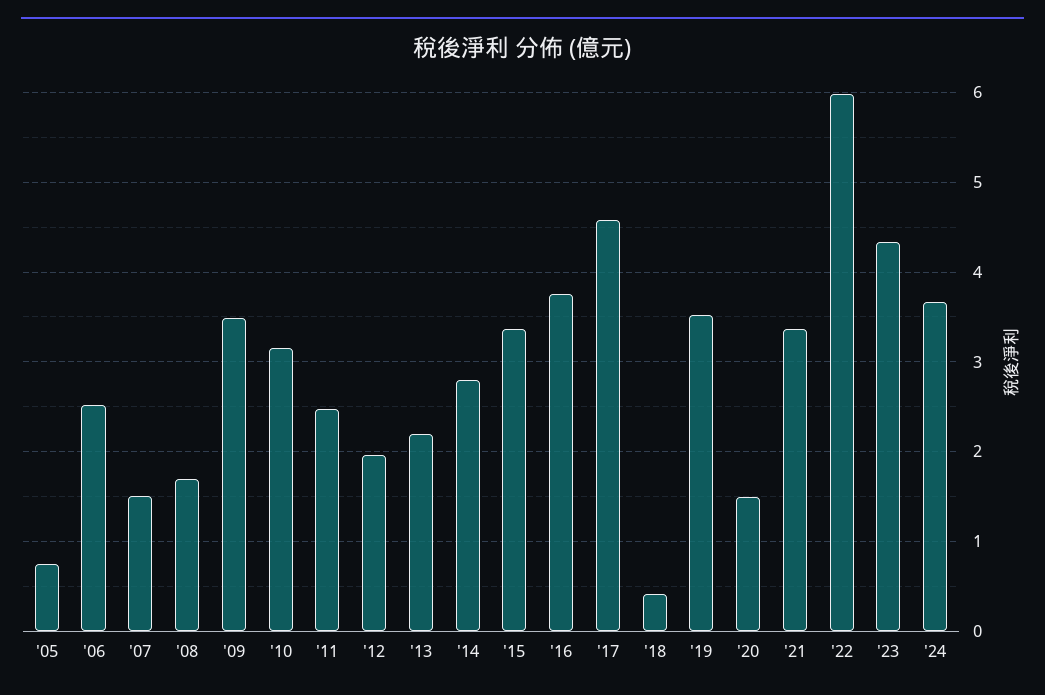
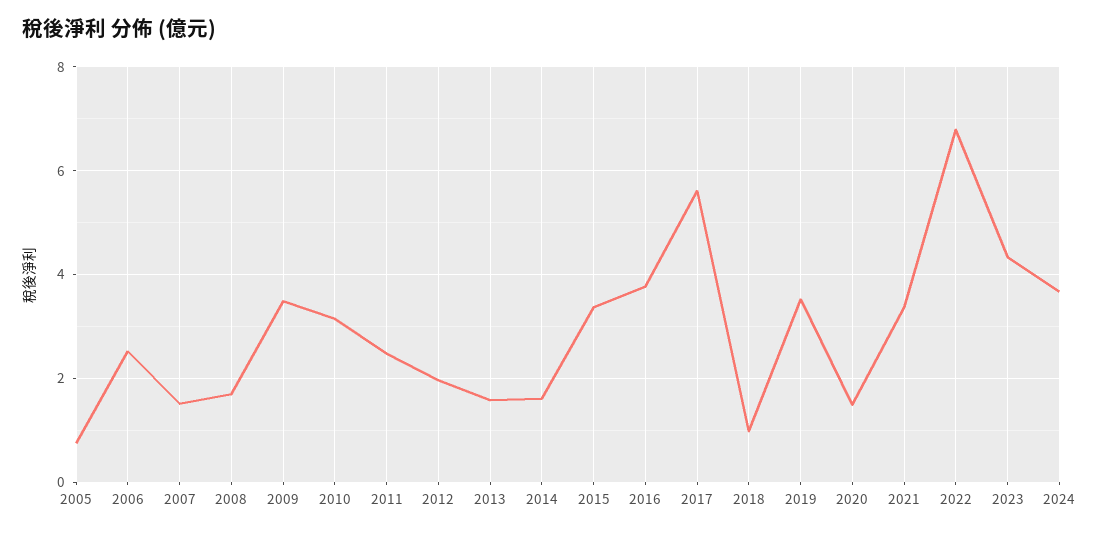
'13: 2.2 -> 1.6
'14: 2.8 -> 1.6
'17: 4.6 -> 5.6
'18: 0.4 -> 1
'22: 6 -> 6.8

